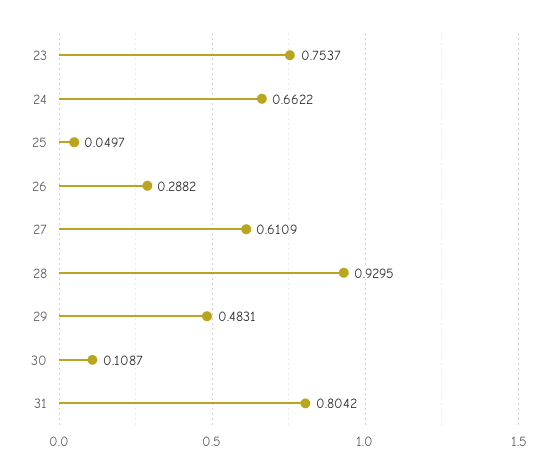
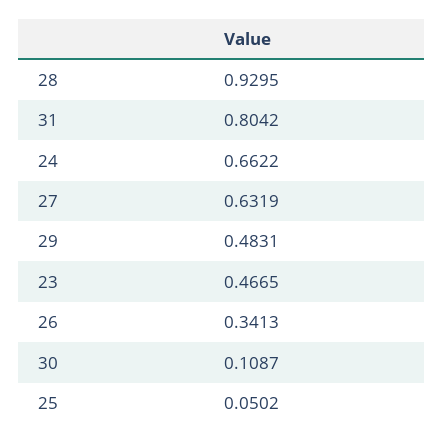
23: 0.7537 -> 0.4665
25: 0.0497 -> 0.0502
26: 0.2882 -> 0.3413
27: 0.6109 -> 0.6319

